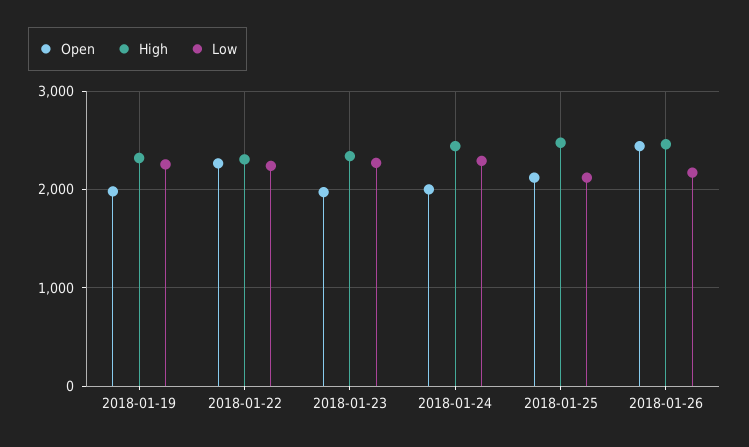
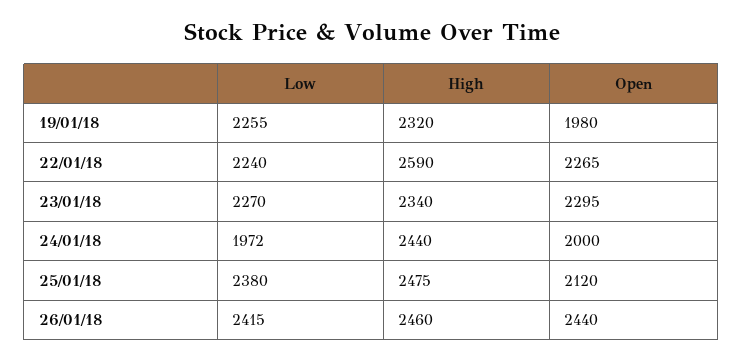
High, 2018-01-22: 2300 -> 2590
Open, 2018-01-23: 2000 -> 2295
Low, 2018-01-24: 2300 -> 1972
Low, 2018-01-25: 2100 -> 2380
Low, 2018-01-26: 2200 -> 2415

